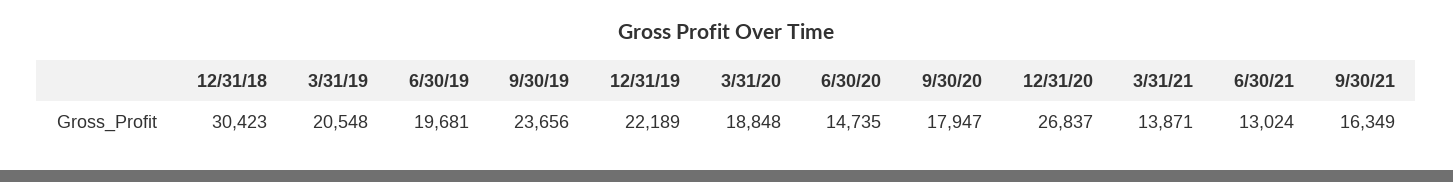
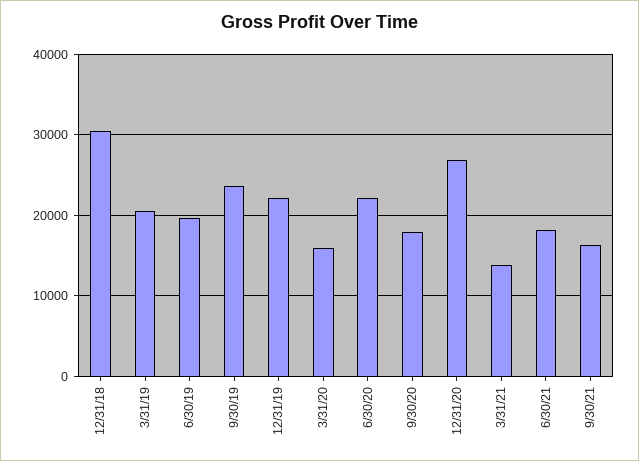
3/31/20: 18848 -> 16000
6/30/20: 14735 -> 22000
6/30/21: 13024 -> 18000

